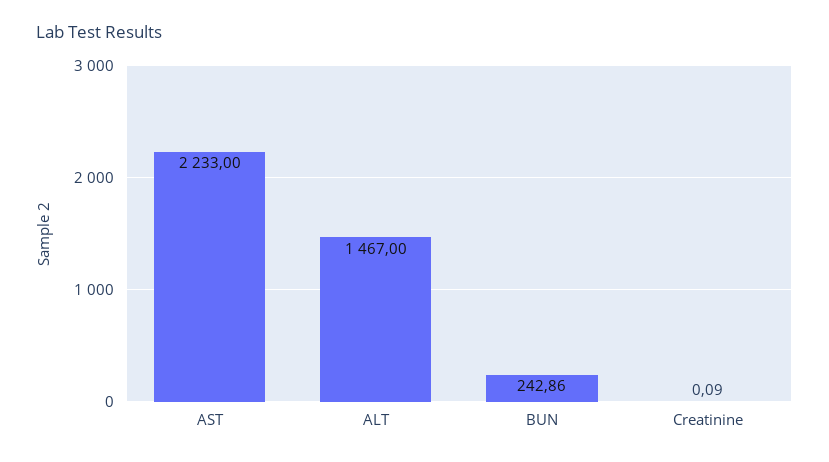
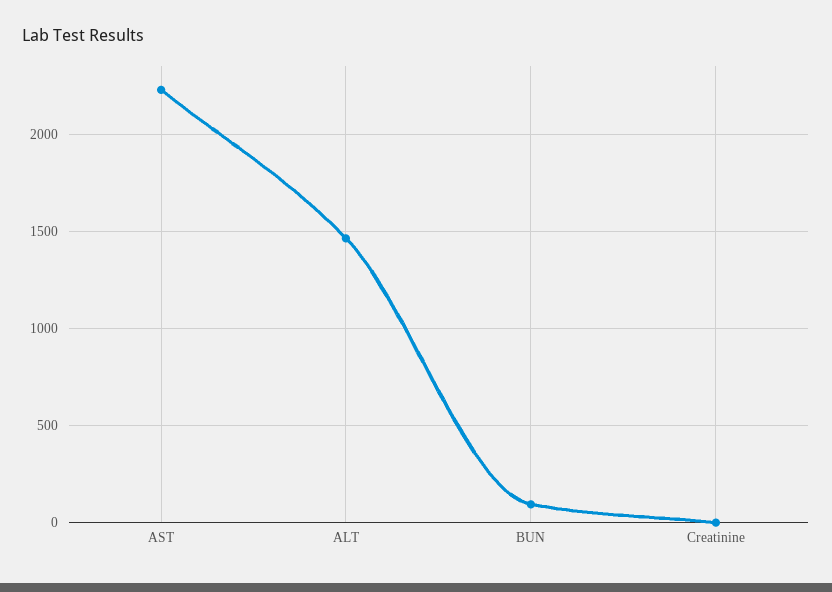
BUN: 242.86 -> 100

